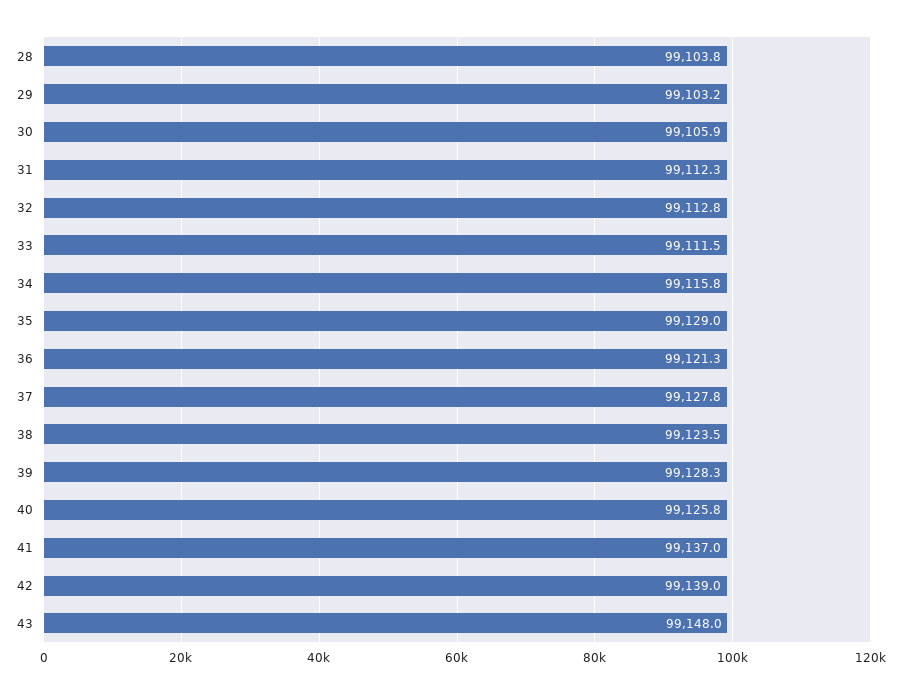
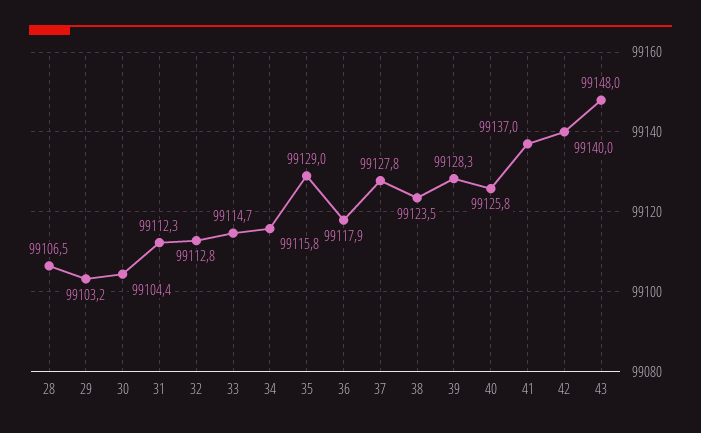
28: 99103.8 -> 99106.5
30: 99105.9 -> 99104.4
33: 99111.5 -> 99114.7
36: 99121.3 -> 99117.9
42: 99139 -> 99140

